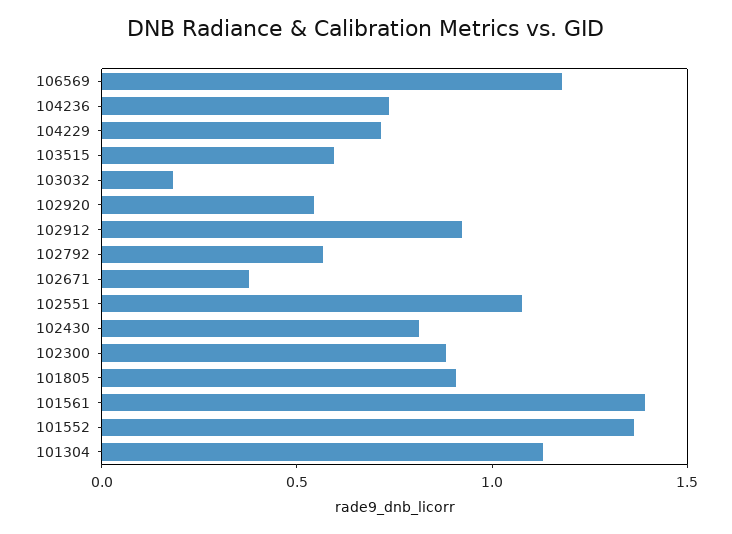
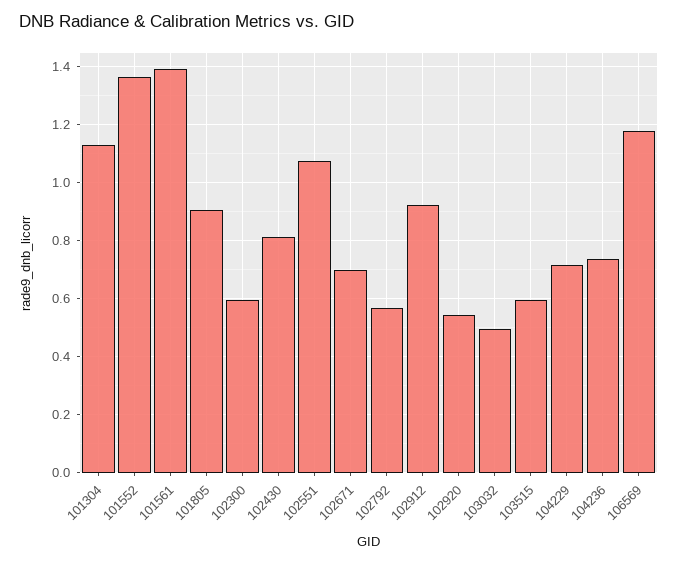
103032: 0.2 -> 0.5
102671: 0.4 -> 0.7
102300: 0.9 -> 0.6

